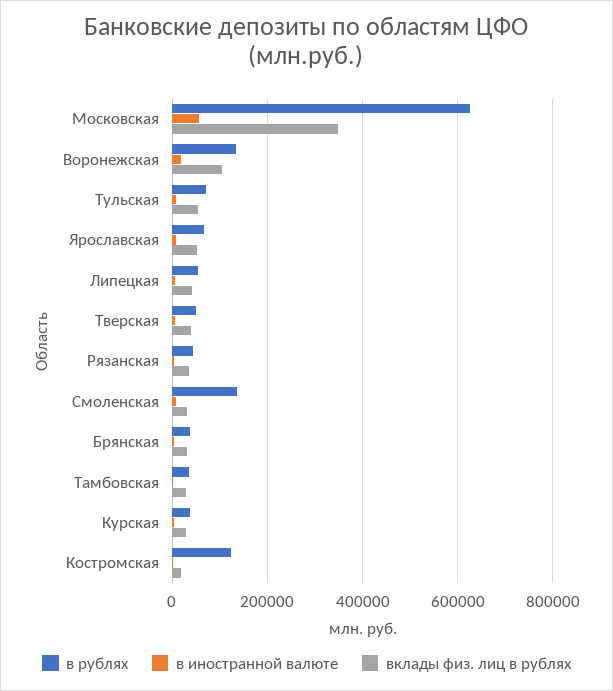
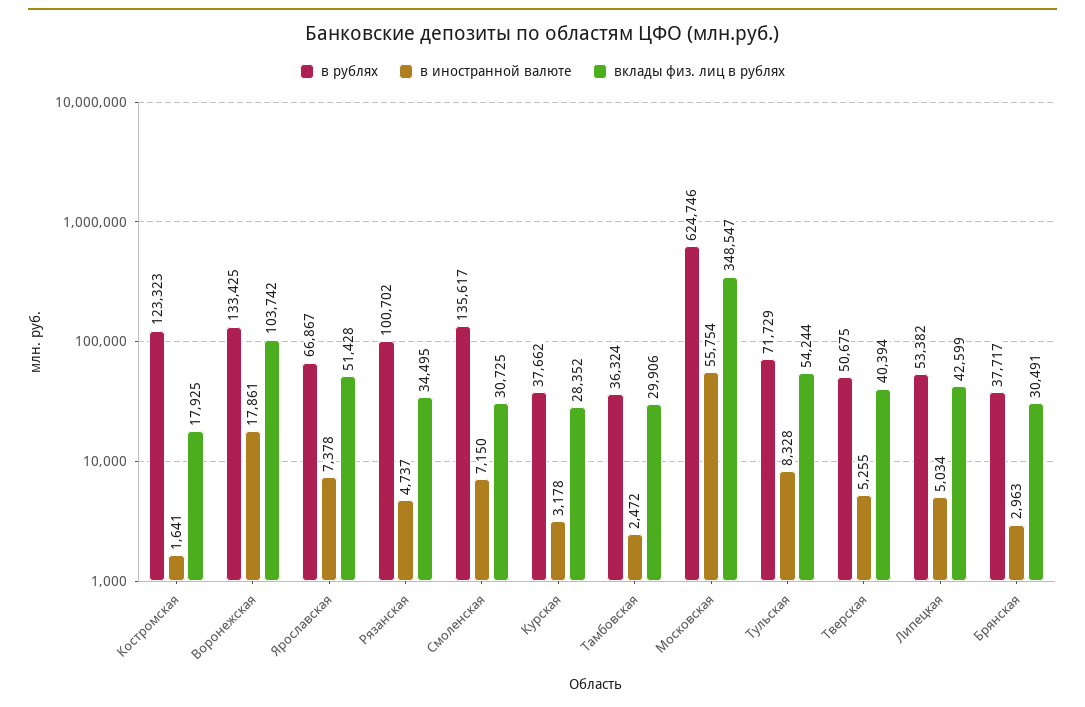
в рублях, Рязанская: 40000 -> 100702

